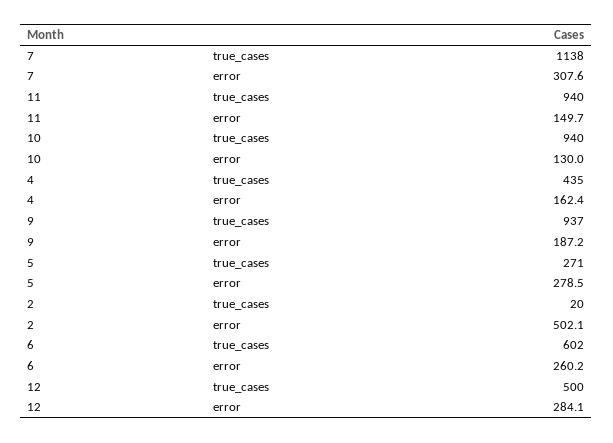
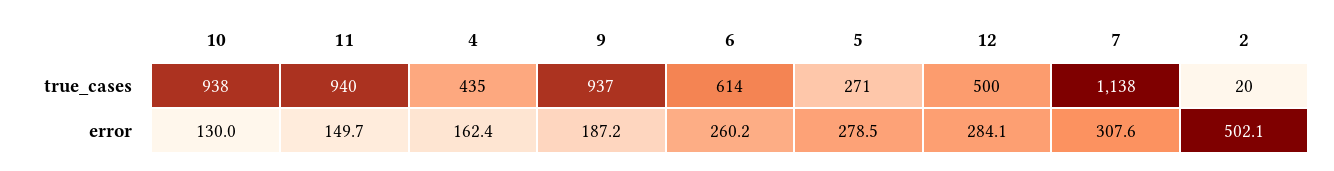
10, true_cases: 940 -> 938
6, true_cases: 602 -> 614

